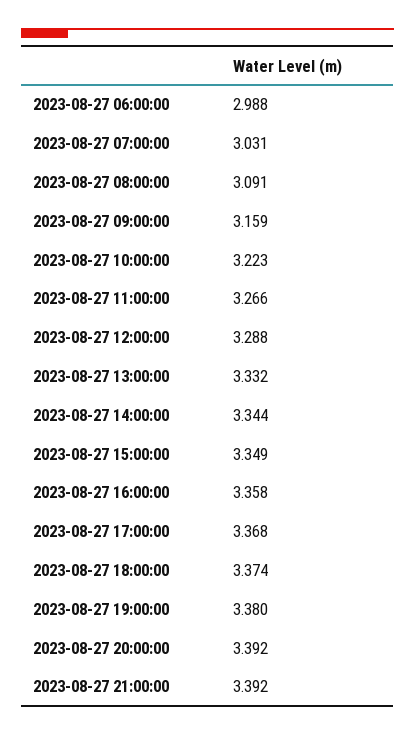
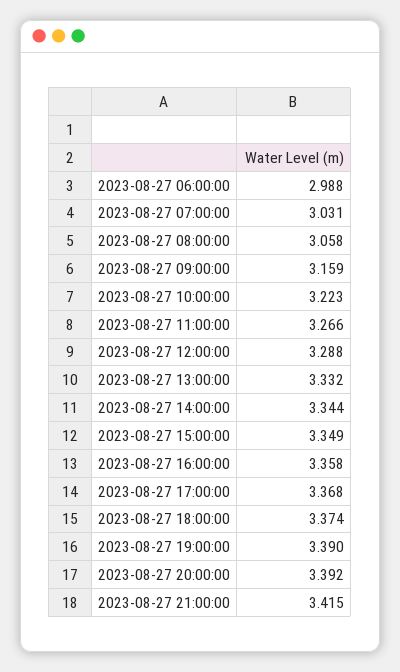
2023-08-27 08:00:00: 3.091 -> 3.058
2023-08-27 19:00:00: 3.38 -> 3.39
2023-08-27 21:00:00: 3.392 -> 3.415

